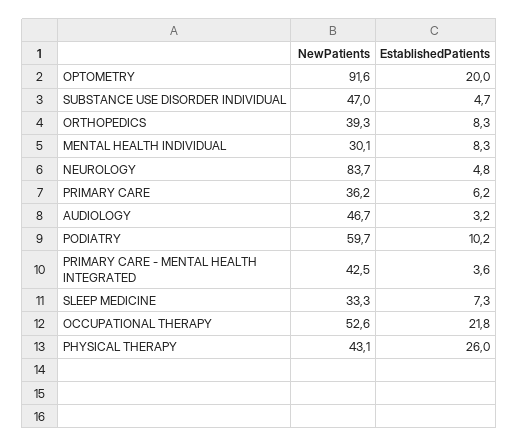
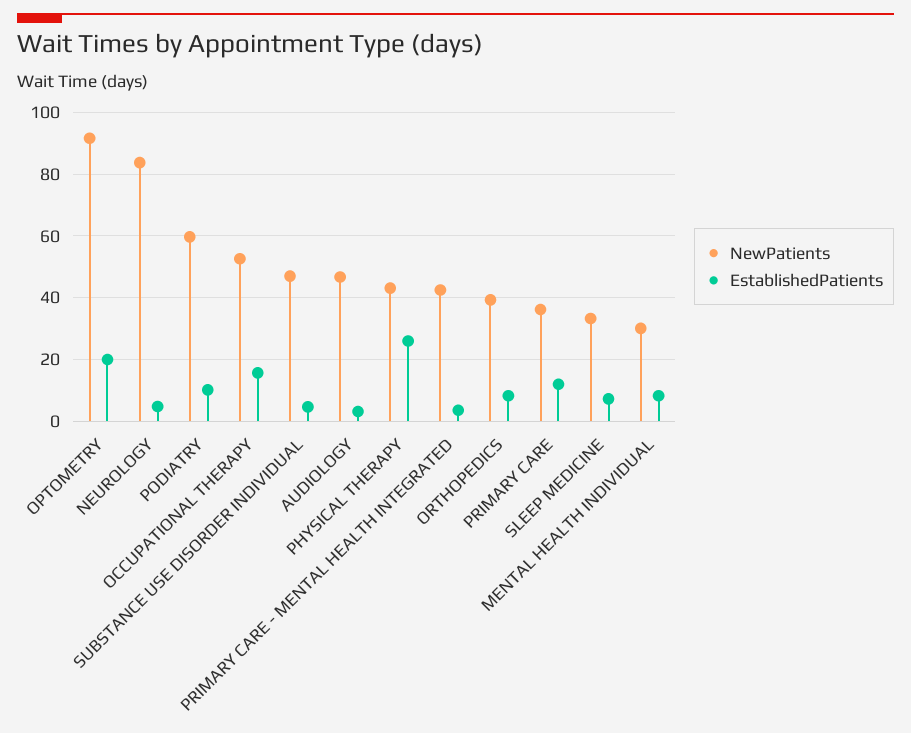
EstablishedPatients, PRIMARY CARE: 6.2 -> 12
EstablishedPatients, OCCUPATIONAL THERAPY: 21.8 -> 16

